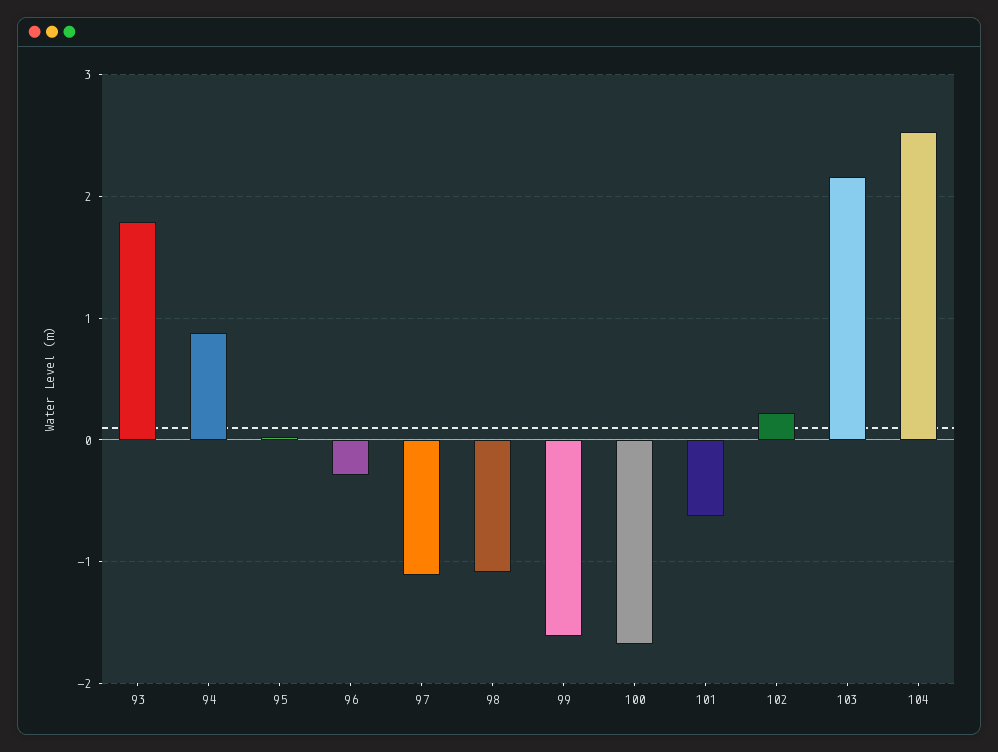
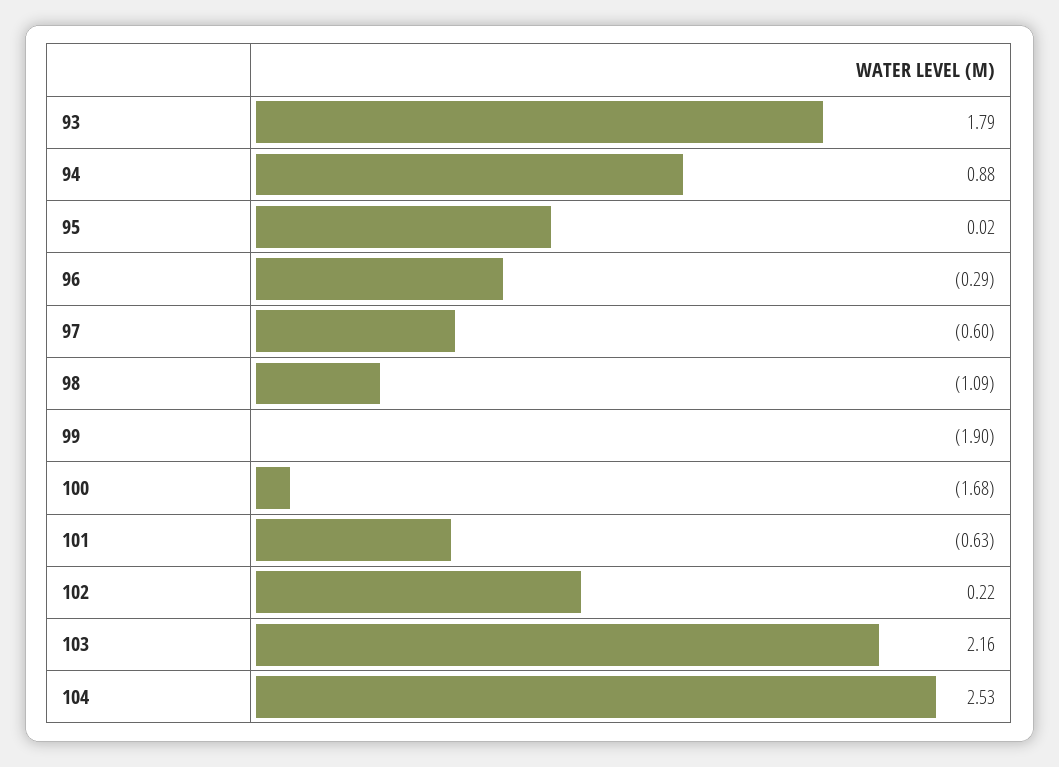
97: -1.1 -> -0.6
99: -1.6 -> -1.9

